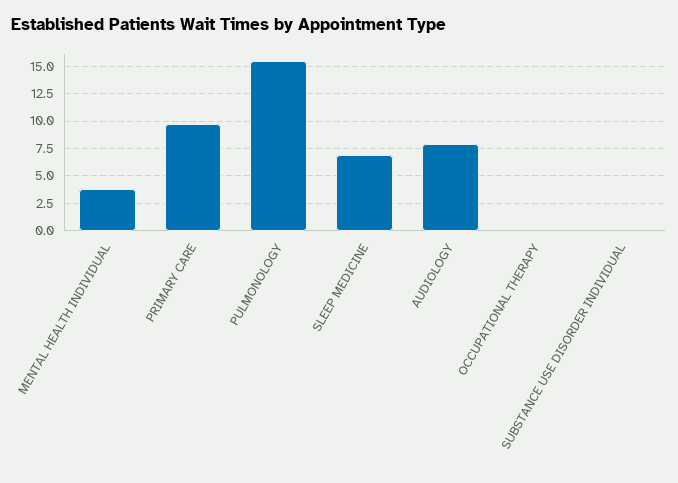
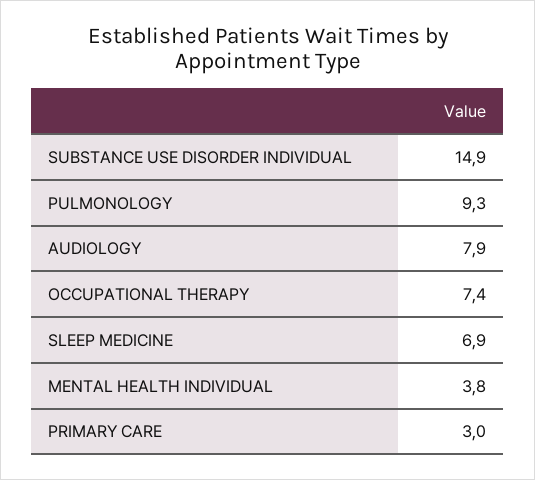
PRIMARY CARE: 10 -> 3
PULMONOLOGY: 15 -> 9.3
OCCUPATIONAL THERAPY: 0 -> 7.4
SUBSTANCE USE DISORDER INDIVIDUAL: 0 -> 14.9

